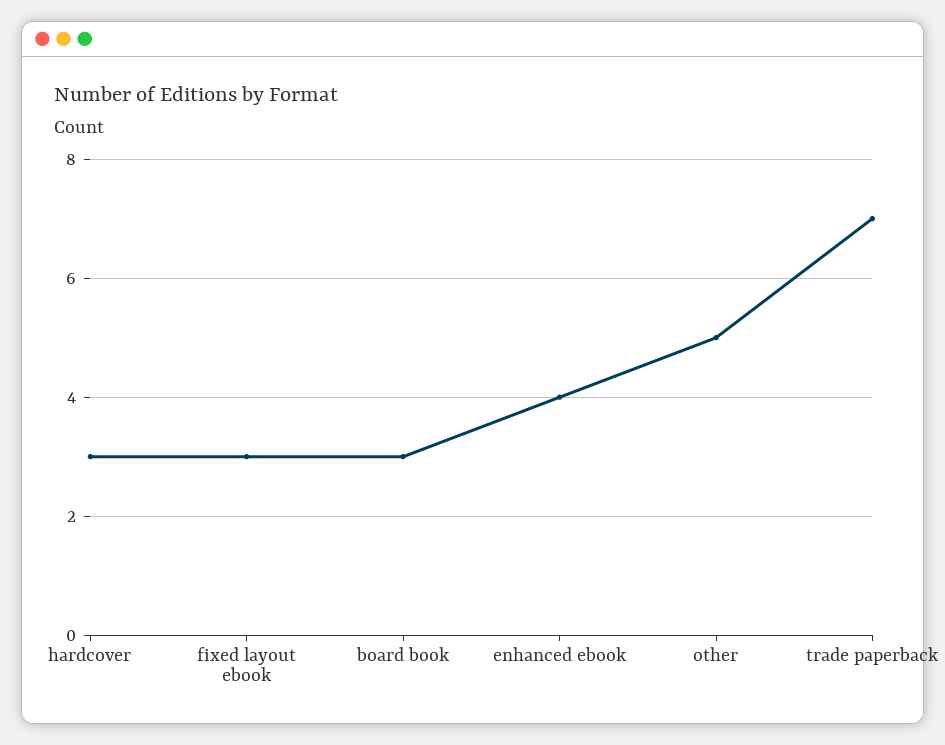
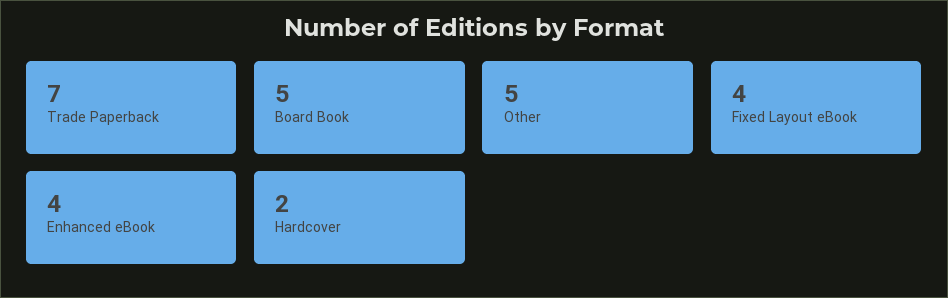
hardcover: 3 -> 2
fixed layout ebook: 3 -> 4
board book: 3 -> 5

